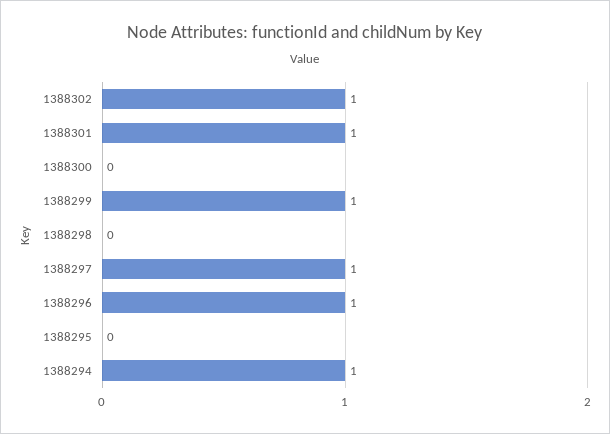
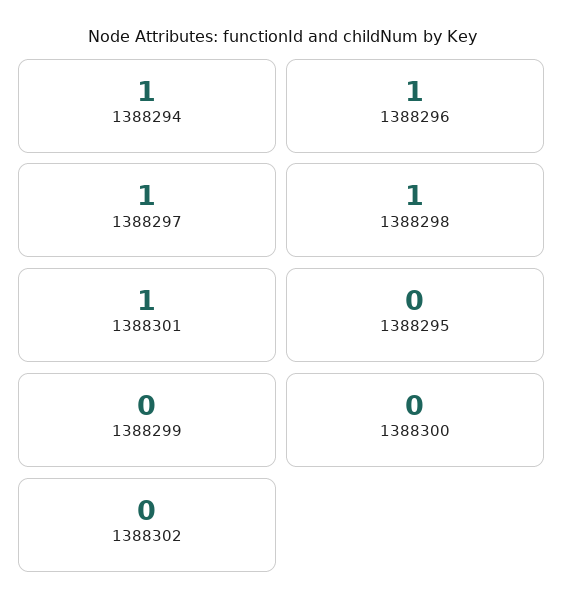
1388302: 1 -> 0
1388299: 1 -> 0
1388298: 0 -> 1

